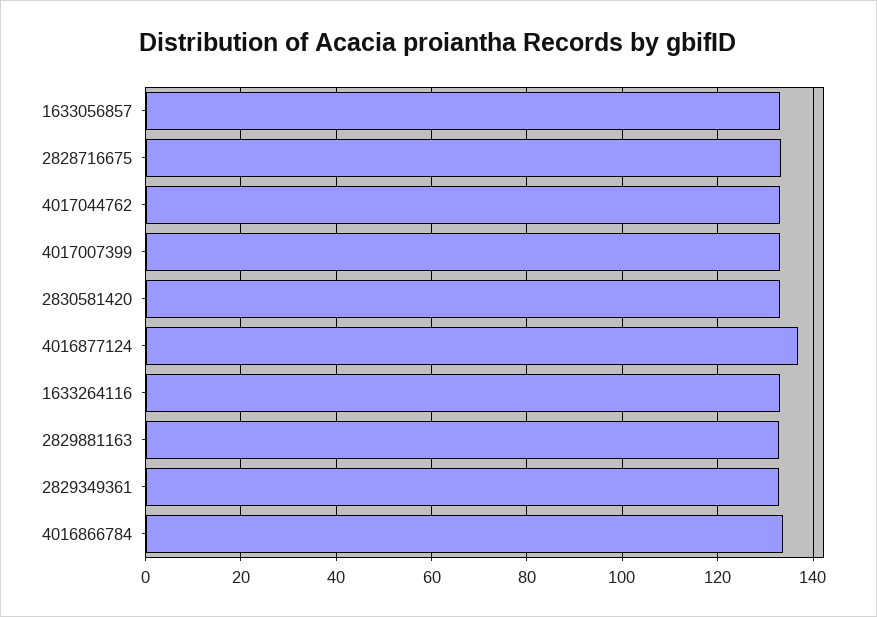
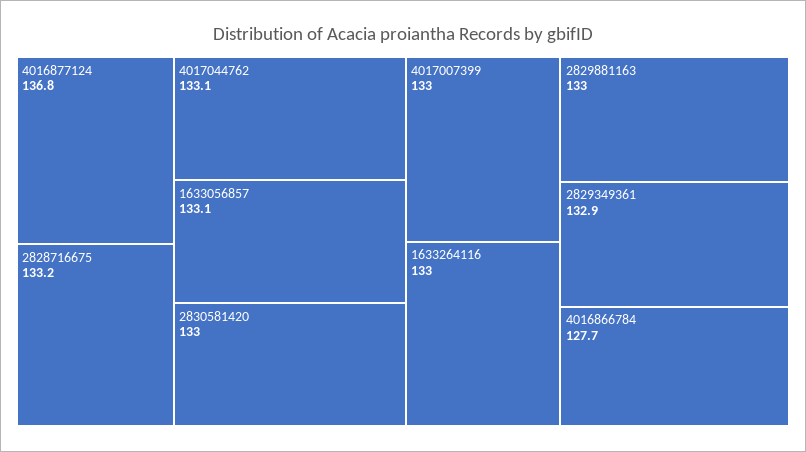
4016866784: 134 -> 127.7

